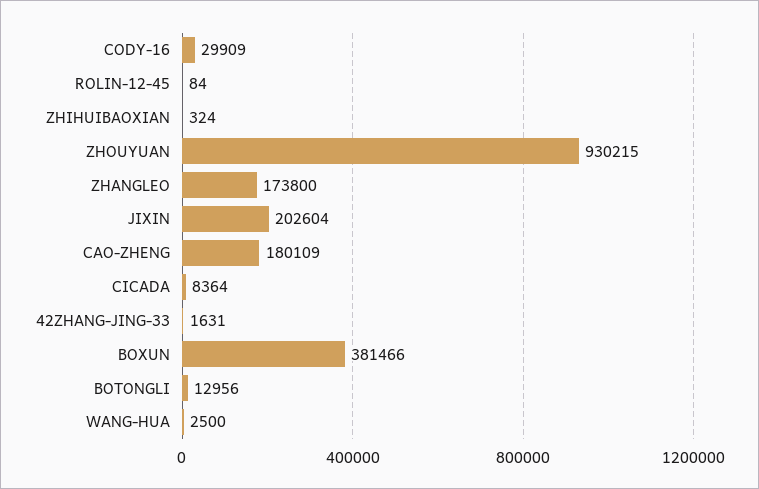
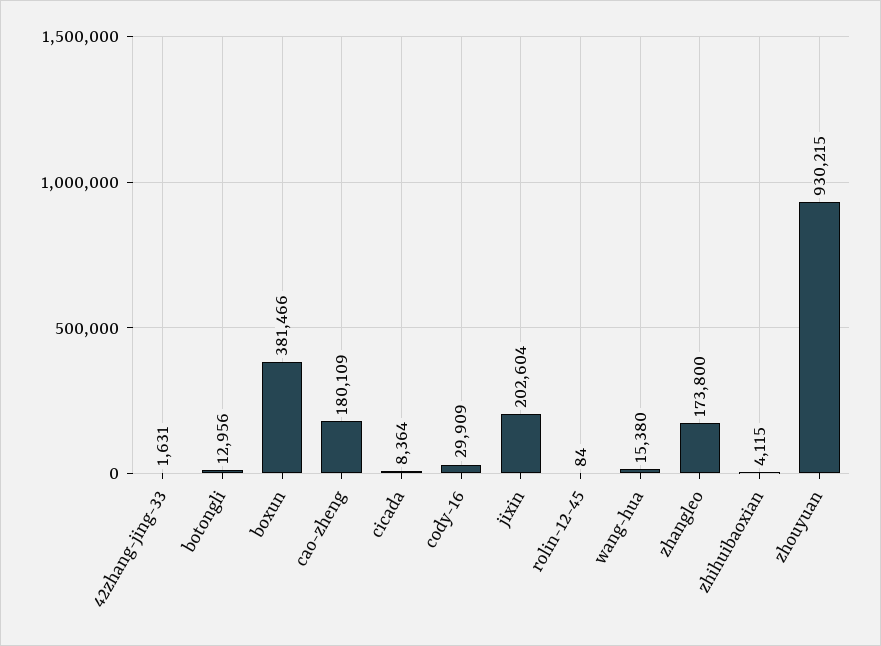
ZHIHUIBAOXIAN: 324 -> 4115
WANG-HUA: 2500 -> 15380

